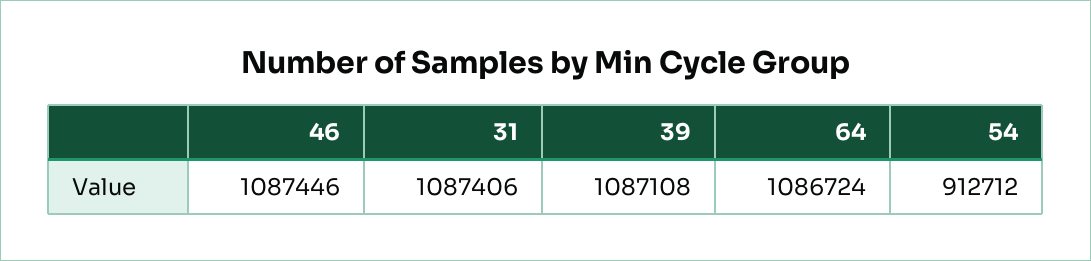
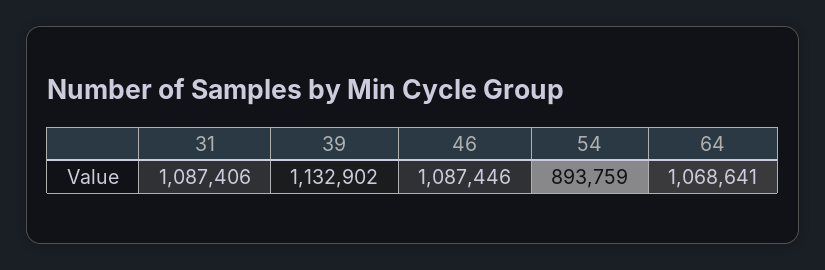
39: 1087108 -> 1132902
64: 1086724 -> 1068641
54: 912712 -> 893759

